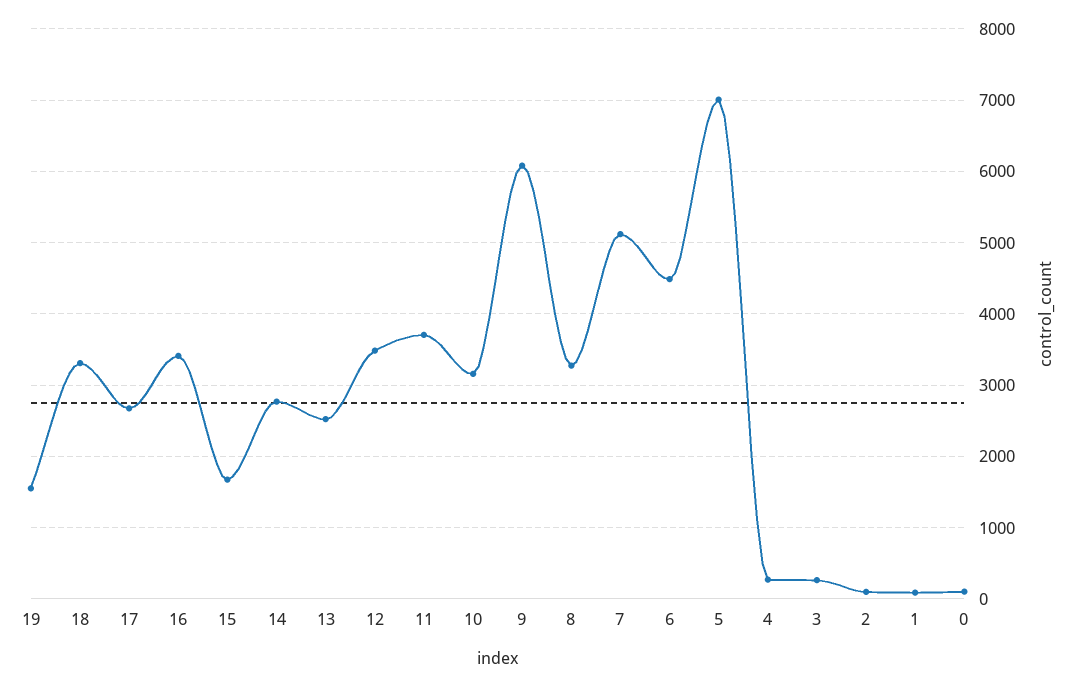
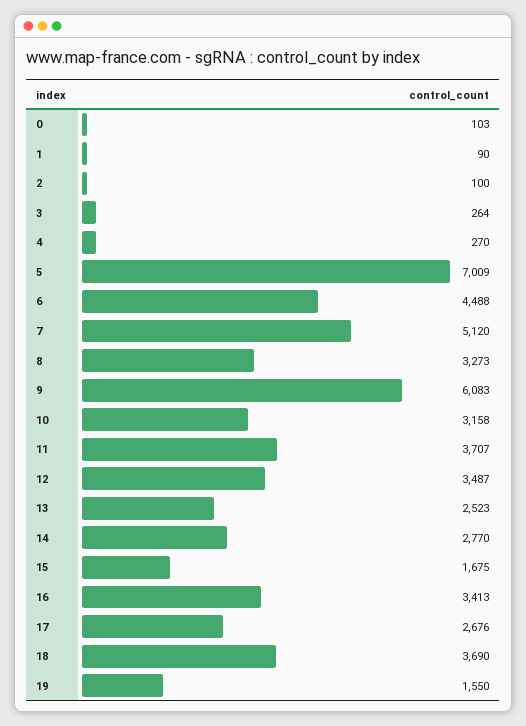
18: 3300 -> 3690

